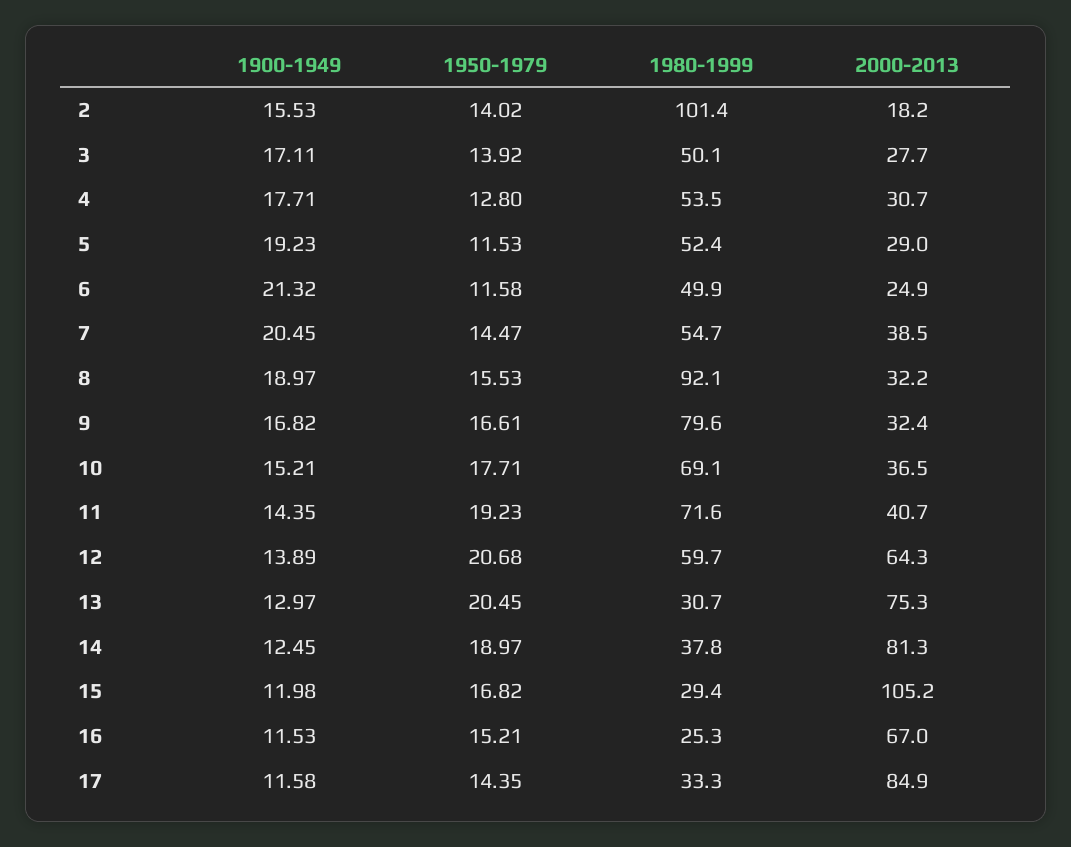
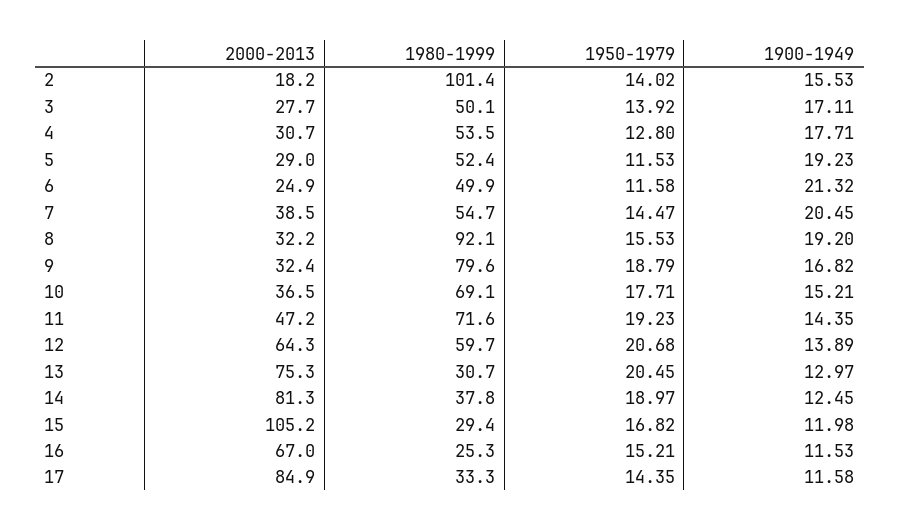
1900-1949, 8: 18.97 -> 19.2
1950-1979, 9: 16.61 -> 18.79
2000-2013, 11: 40.7 -> 47.2

